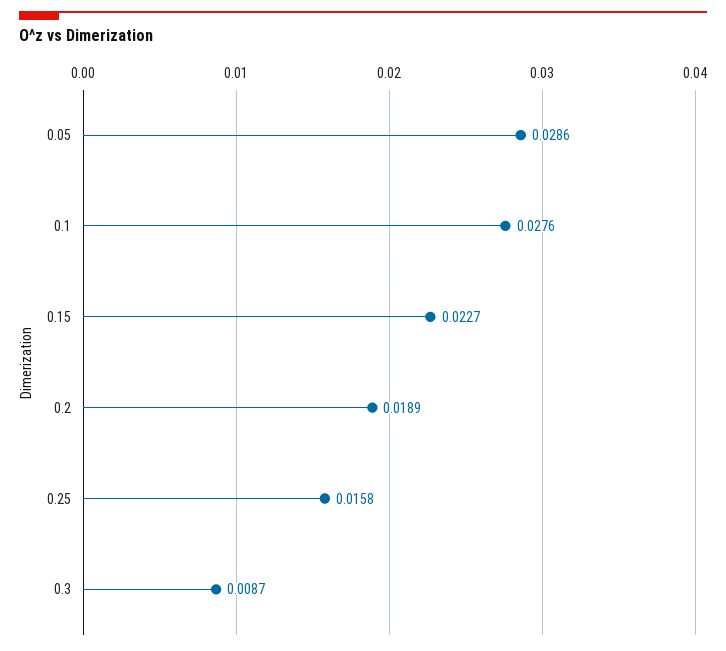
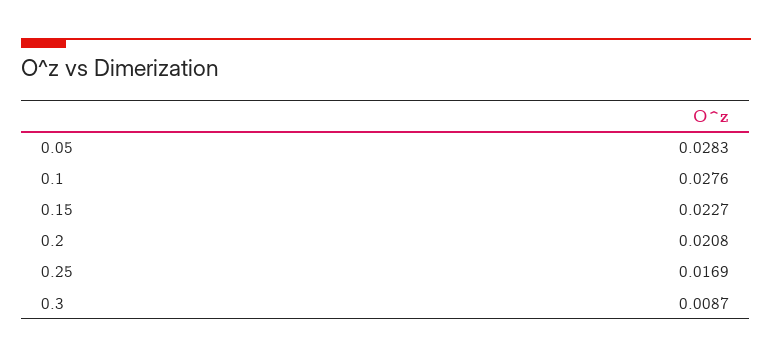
0.05: 0.0286 -> 0.0283
0.2: 0.0189 -> 0.0208
0.25: 0.0158 -> 0.0169

